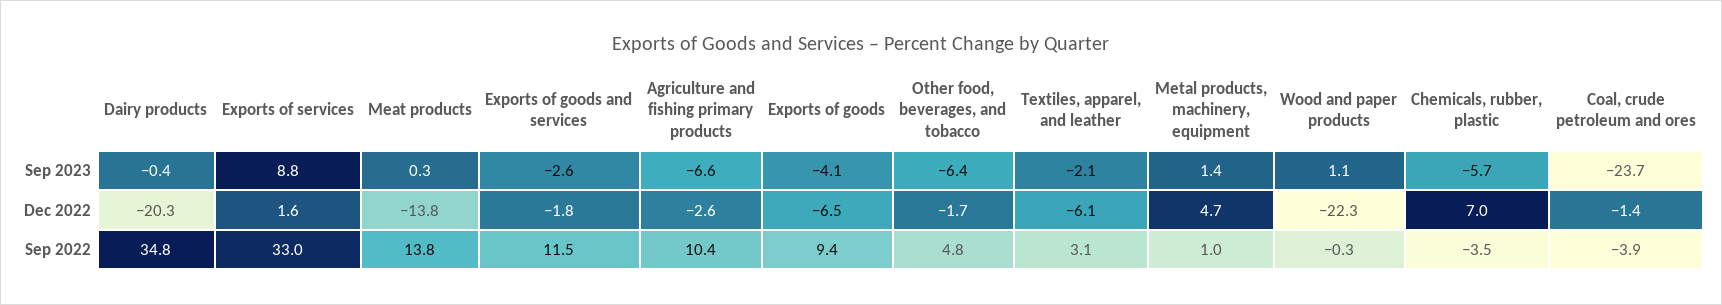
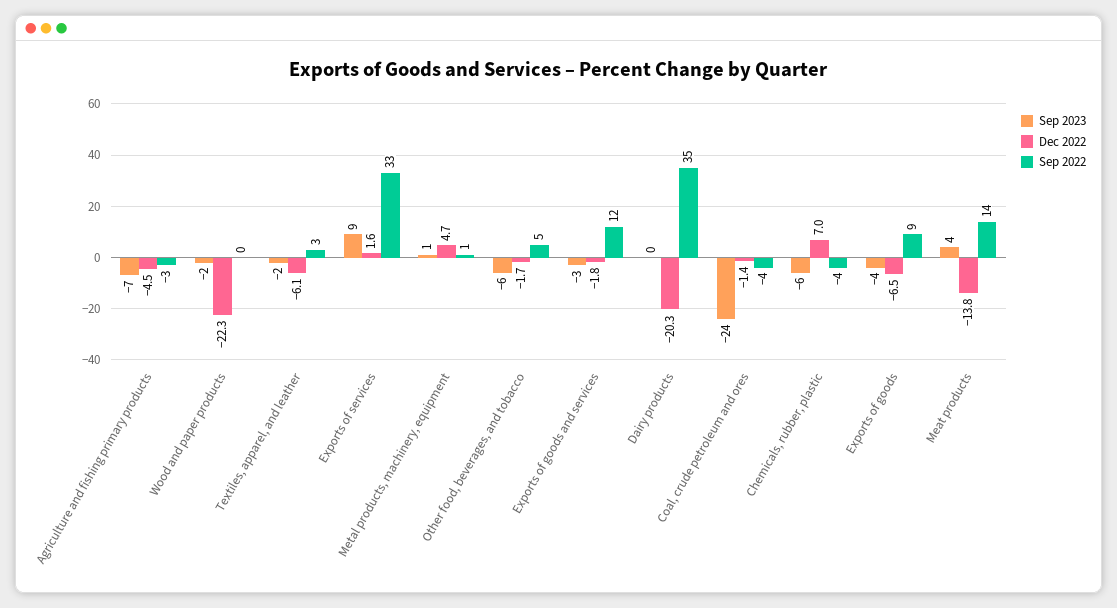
Sep 2023, Meat products: 0.3 -> 4
Sep 2023, Wood and paper products: 1.1 -> -2
Dec 2022, Agriculture and fishing primary products: -2.6 -> -4.5
Sep 2022, Agriculture and fishing primary products: 10.4 -> -3

